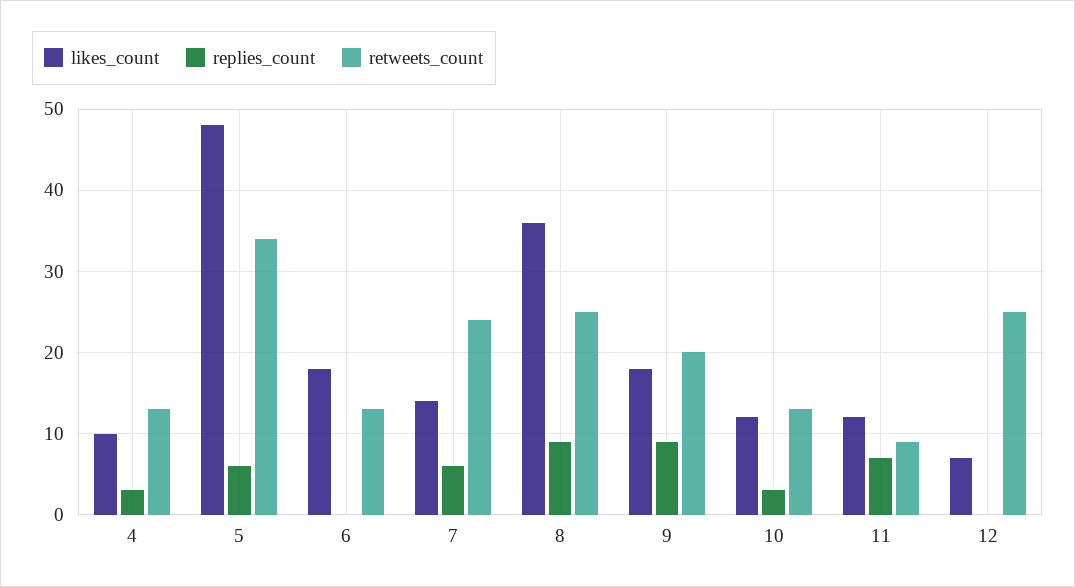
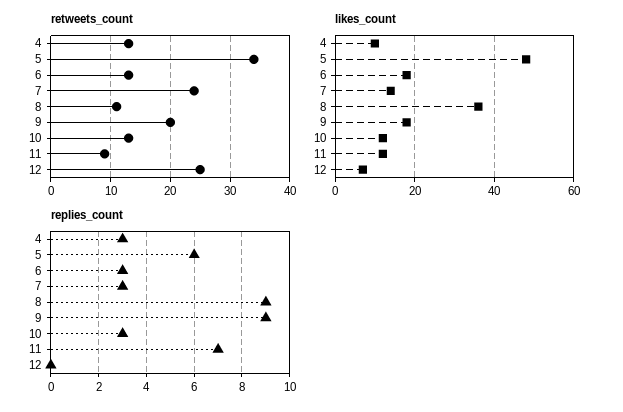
replies_count, 6: 0 -> 3
replies_count, 7: 6 -> 3
retweets_count, 8: 25 -> 10

